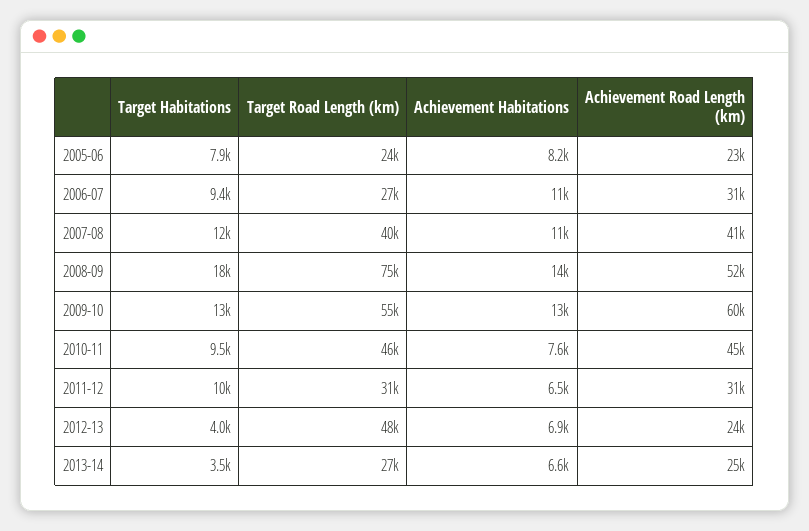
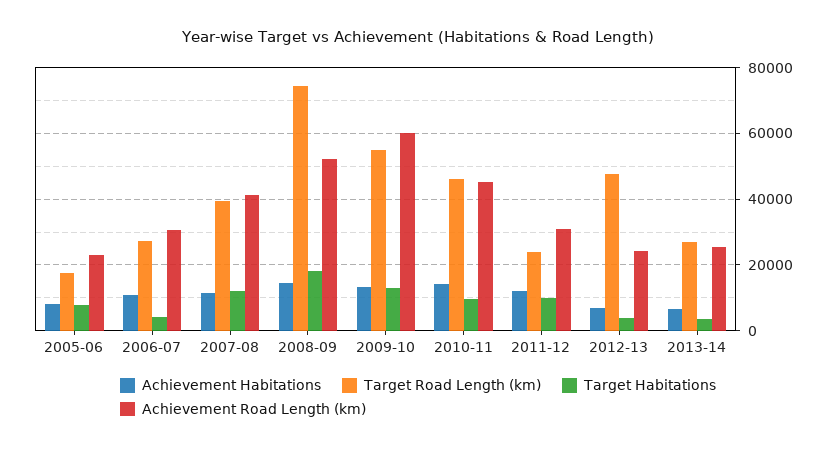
Target Road Length (km), 2005-06: 24000 -> 18000
Target Habitations, 2006-07: 9400 -> 4000
Achievement Habitations, 2010-11: 7600 -> 14000
Target Road Length (km), 2011-12: 31000 -> 24000
Achievement Habitations, 2011-12: 6500 -> 12000

